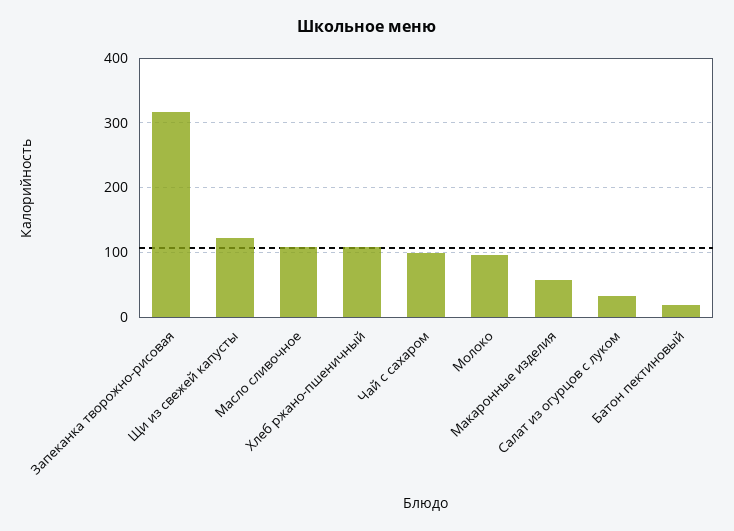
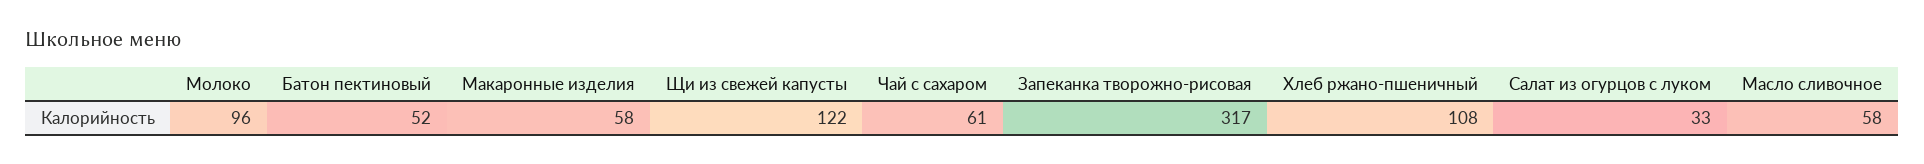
Масло сливочное: 110 -> 58
Чай с сахаром: 100 -> 61
Батон пектиновый: 20 -> 52

